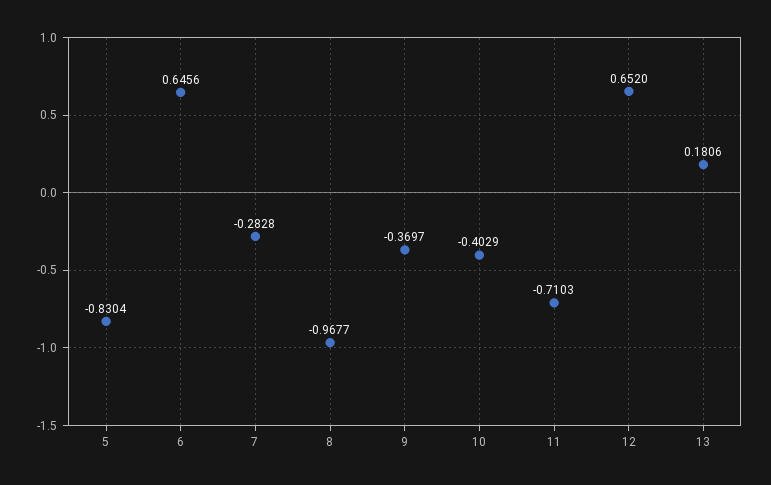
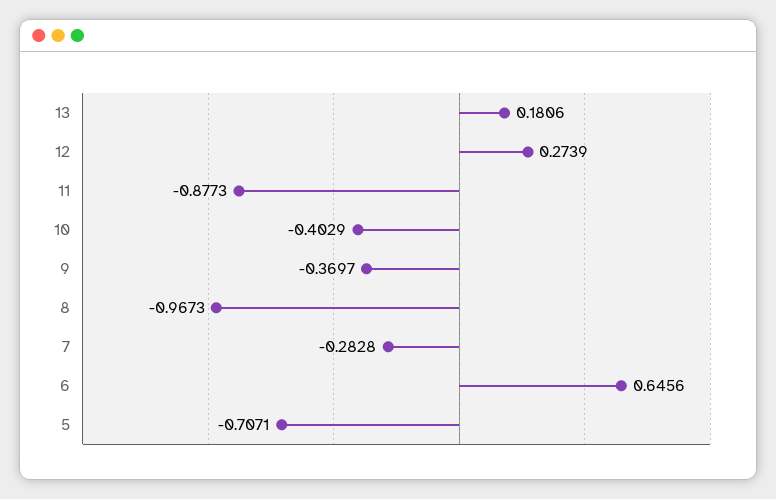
5: -0.8304 -> -0.7071
8: -0.9677 -> -0.9673
11: -0.7103 -> -0.8773
12: 0.652 -> 0.2739

